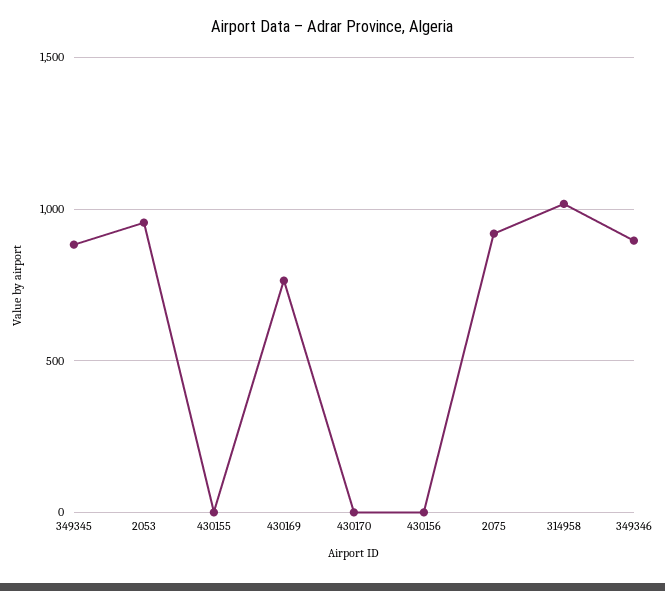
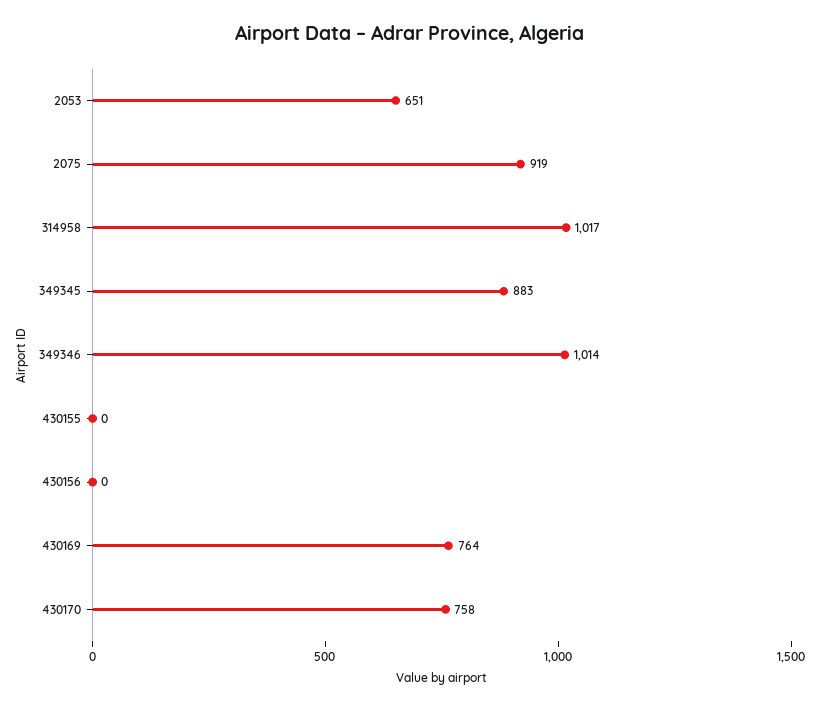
2053: 950 -> 651
430170: 0 -> 758
349346: 900 -> 1014

